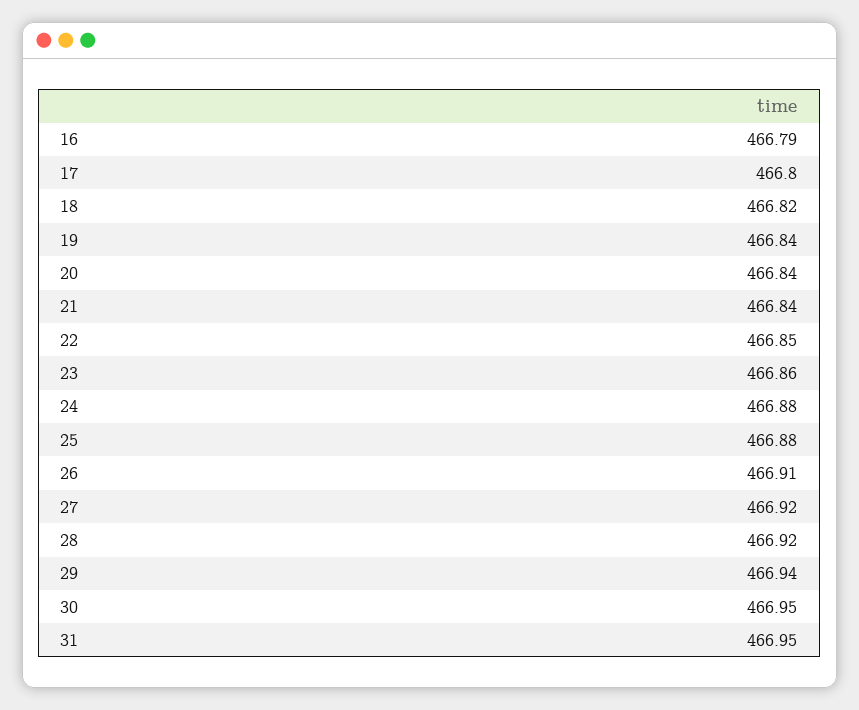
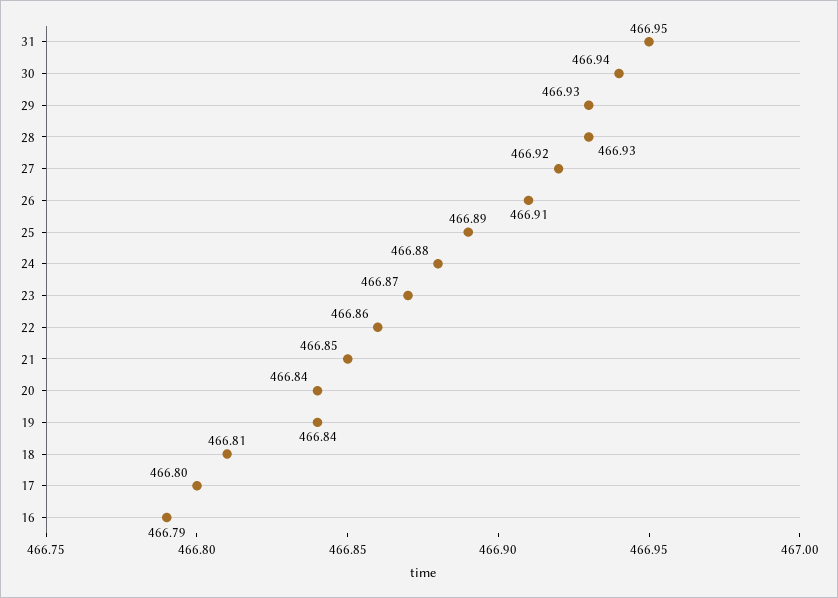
18: 466.82 -> 466.81
21: 466.84 -> 466.85
22: 466.85 -> 466.86
23: 466.86 -> 466.87
25: 466.88 -> 466.89
28: 466.92 -> 466.93
29: 466.94 -> 466.93
30: 466.95 -> 466.94

